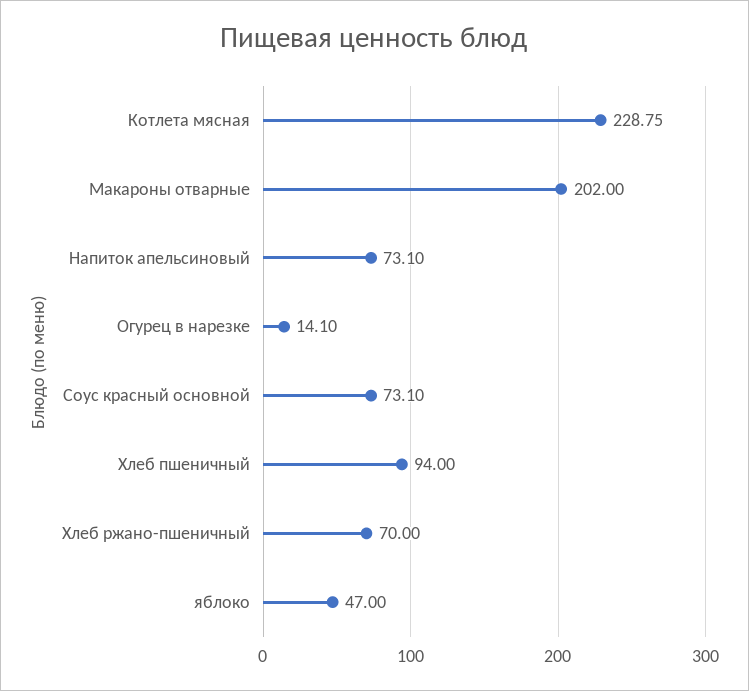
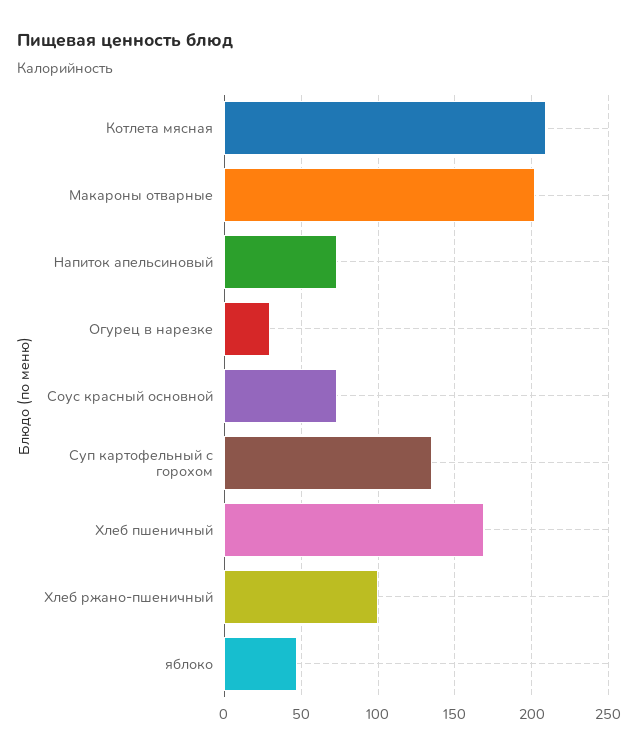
Котлета мясная: 228.75 -> 210
Огурец в нарезке: 14.1 -> 30
Хлеб пшеничный: 94 -> 170
Хлеб ржано-пшеничный: 70 -> 100
Суп картофельный с горохом: none -> 135

